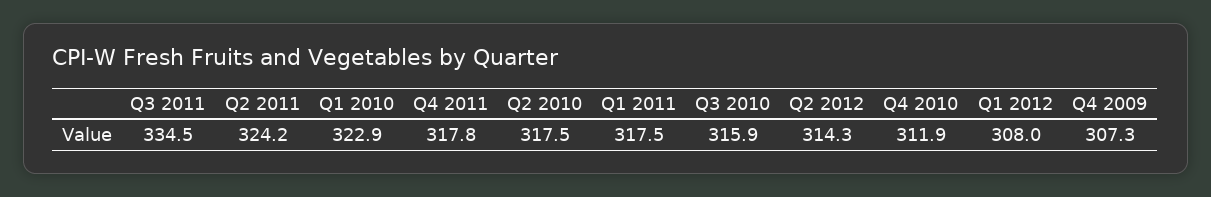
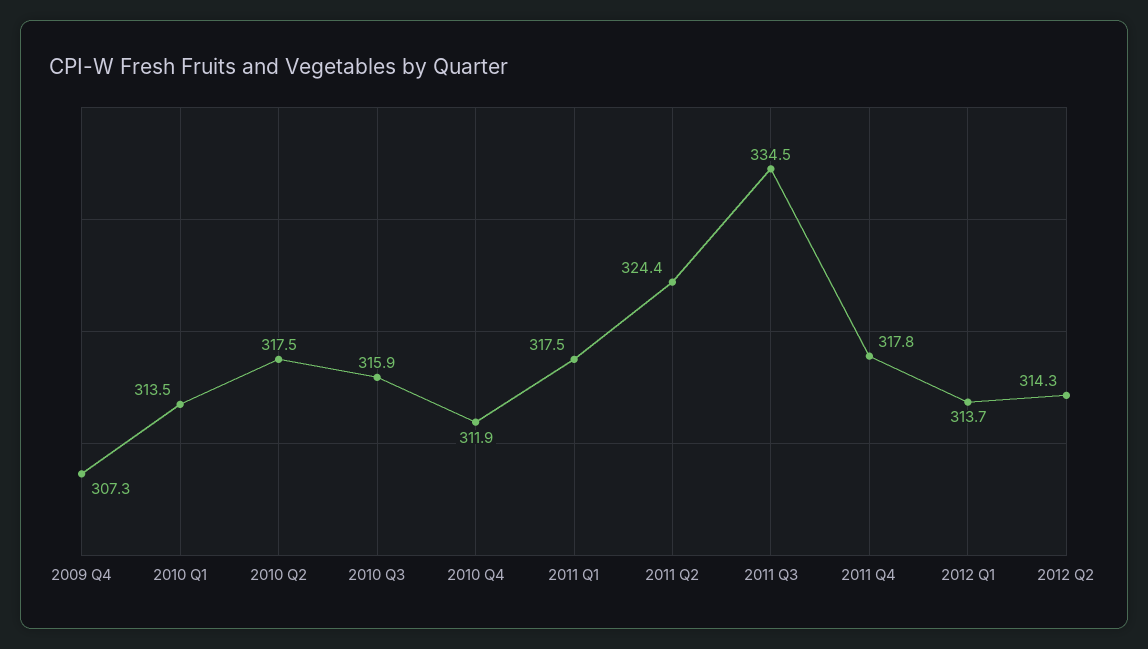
Q2 2011: 324.2 -> 324.4
Q1 2010: 322.9 -> 313.5
Q1 2012: 308 -> 313.7

